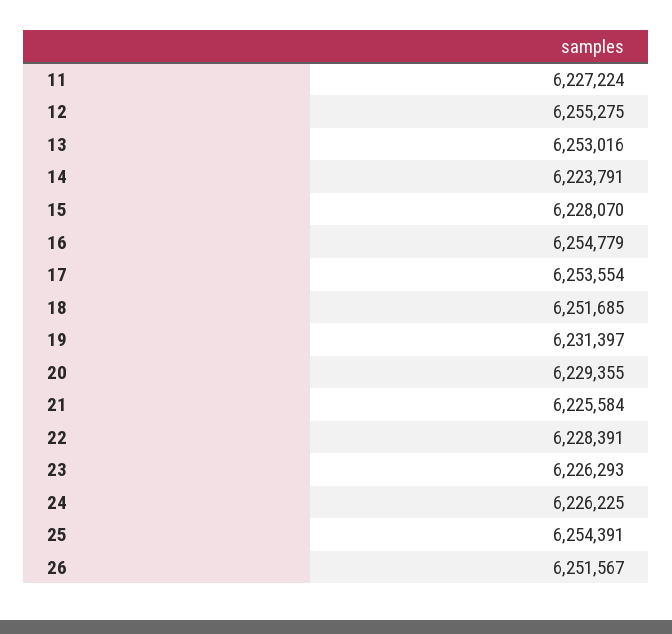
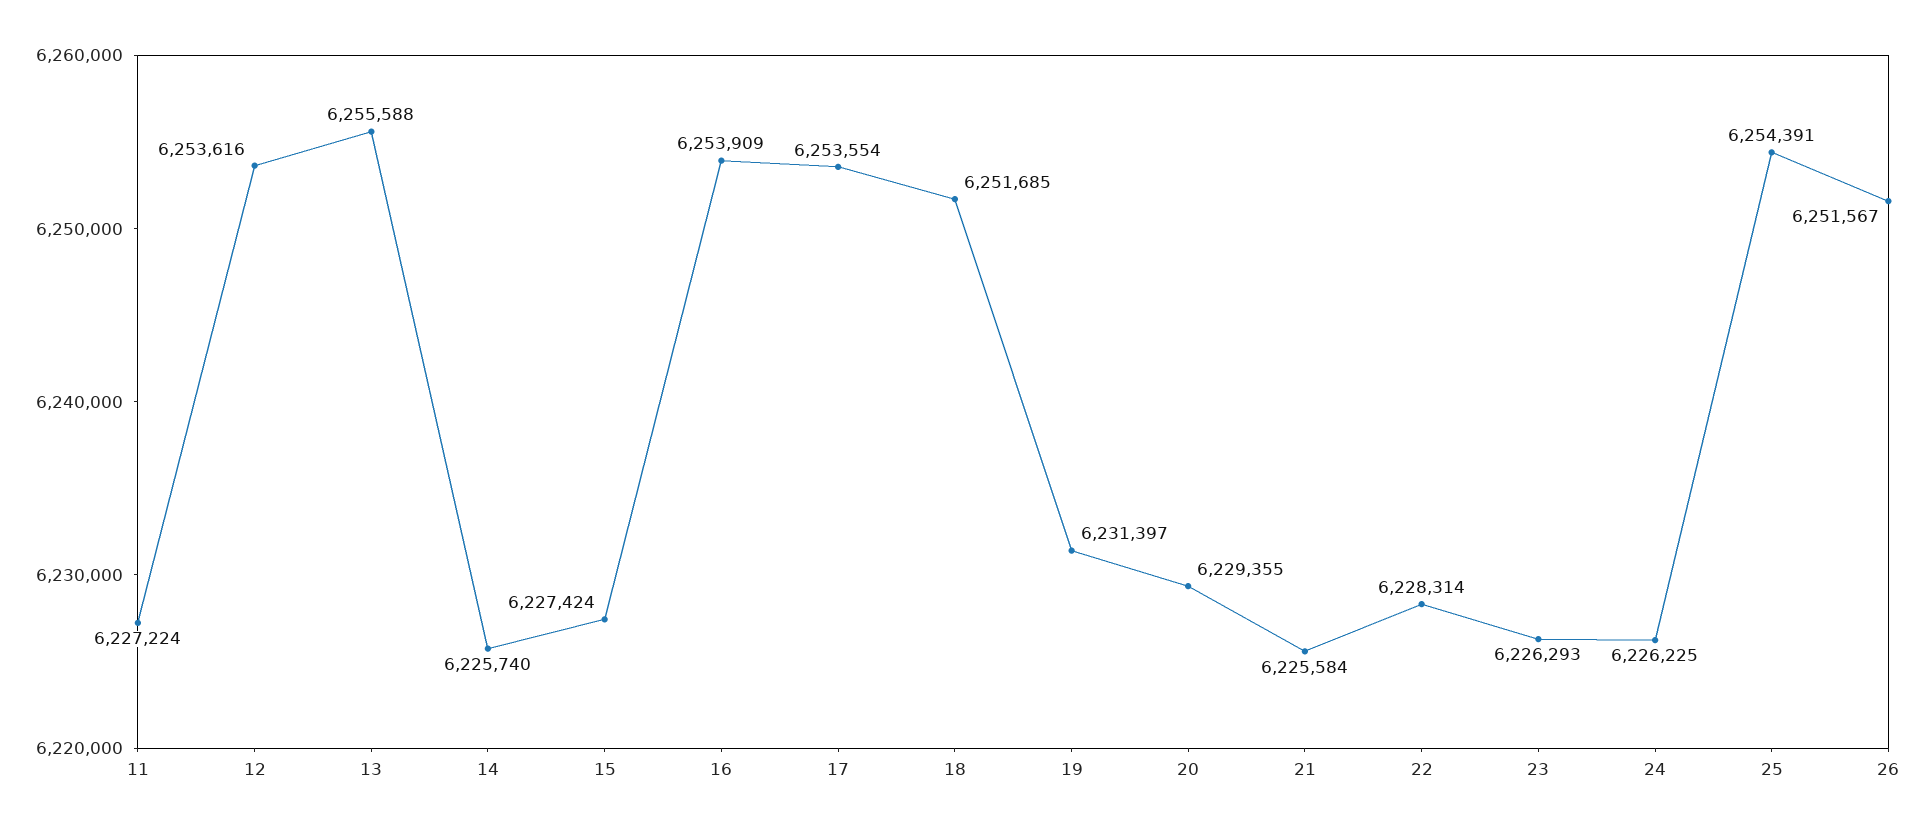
12: 6255275 -> 6253616
13: 6253016 -> 6255588
14: 6223791 -> 6225740
15: 6228070 -> 6227424
16: 6254779 -> 6253909
22: 6228391 -> 6228314

